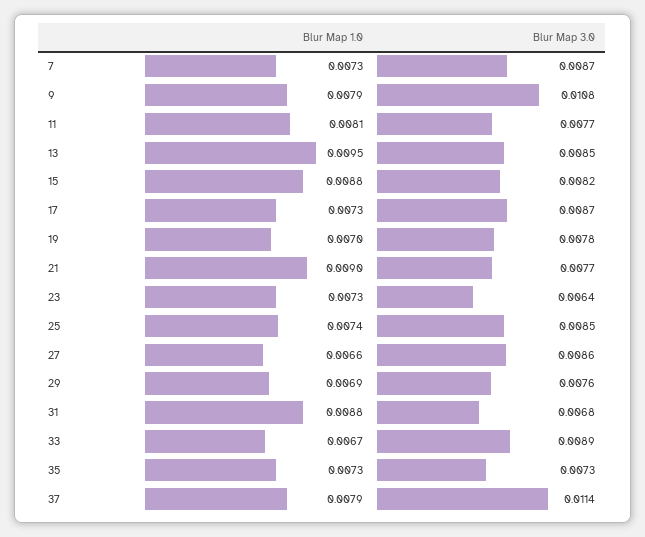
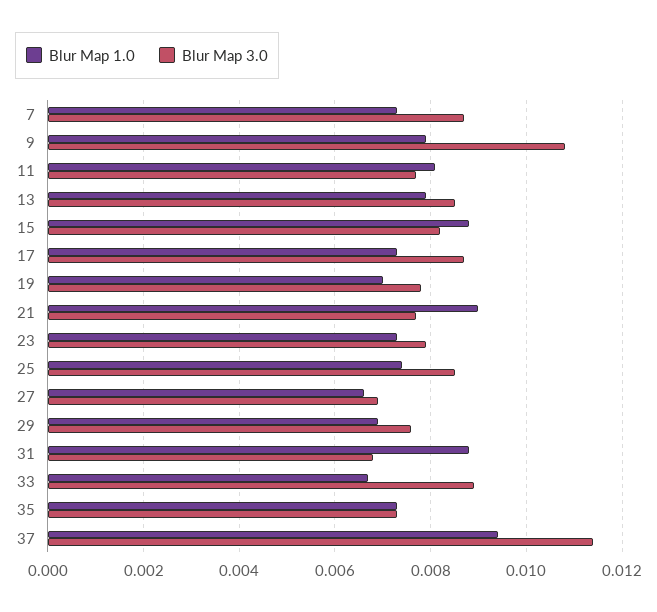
Blur Map 1.0, 13: 0.0095 -> 0.008
Blur Map 3.0, 23: 0.0064 -> 0.008
Blur Map 3.0, 27: 0.0086 -> 0.007
Blur Map 1.0, 37: 0.0079 -> 0.0095

